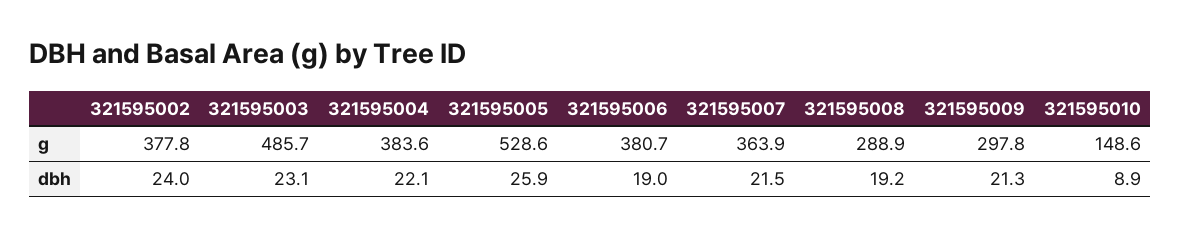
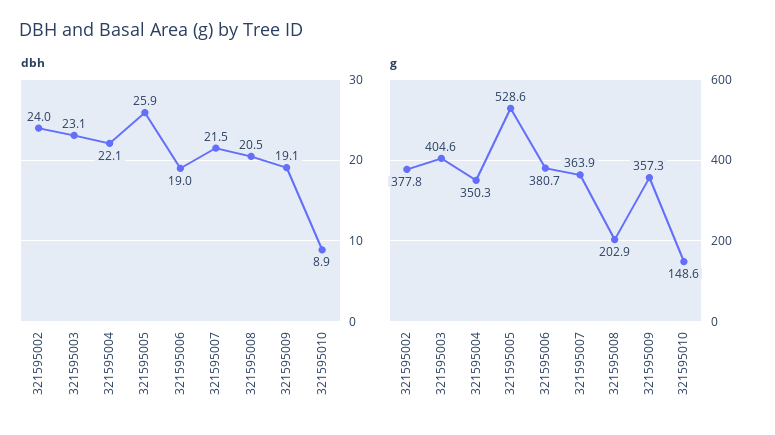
g, 321595003: 485.7 -> 404.6
g, 321595004: 383.6 -> 350.3
g, 321595008: 288.9 -> 202.9
g, 321595009: 297.8 -> 357.3
dbh, 321595008: 19.2 -> 20.5
dbh, 321595009: 21.3 -> 19.1

